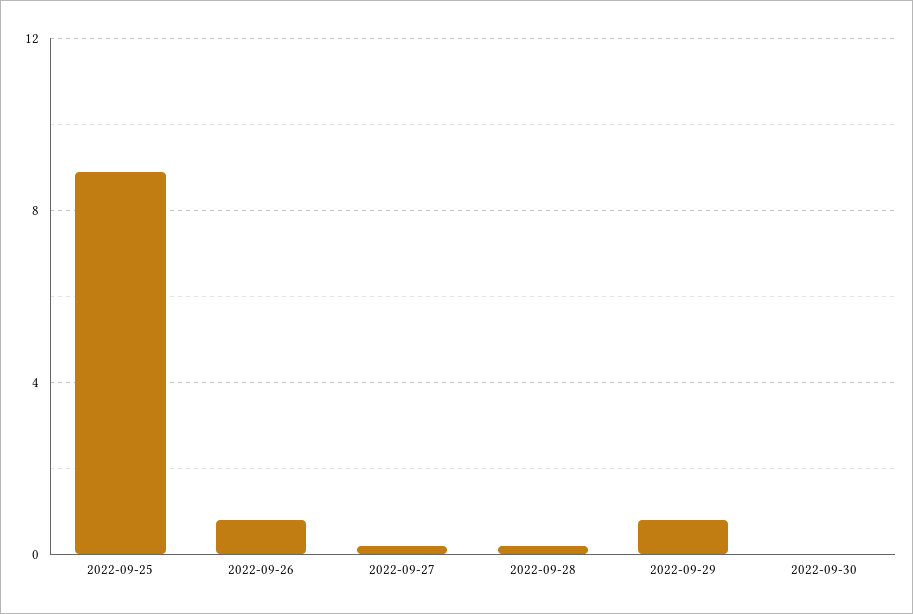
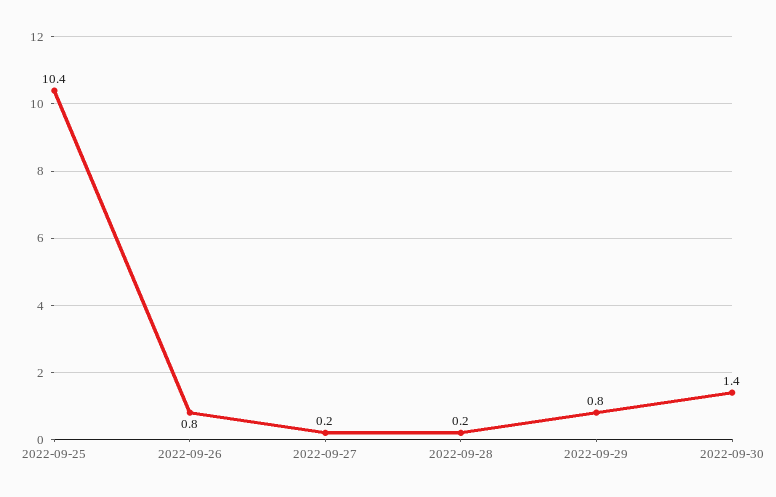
2022-09-25: 9 -> 10.4
2022-09-30: 0 -> 1.4

